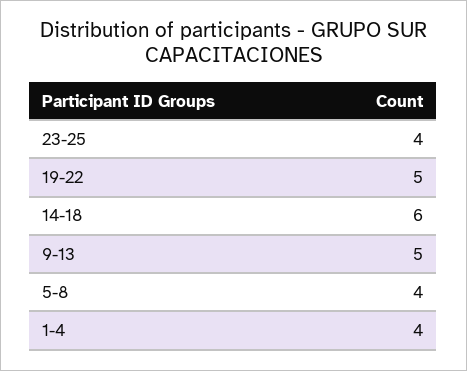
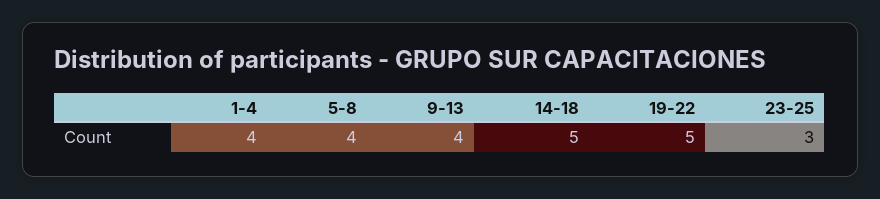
23-25: 4 -> 3
14-18: 6 -> 5
9-13: 5 -> 4

